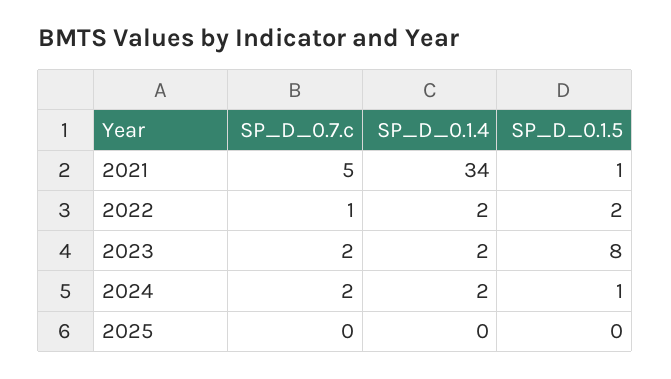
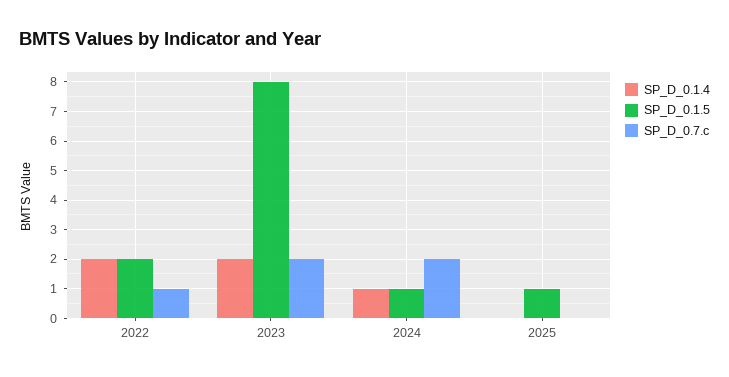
SP_D_0.7.c, 2021: 5 -> none
SP_D_0.1.4, 2021: 34 -> none
SP_D_0.1.5, 2021: 1 -> none
SP_D_0.1.4, 2024: 2 -> 1
SP_D_0.1.5, 2025: 0 -> 1

